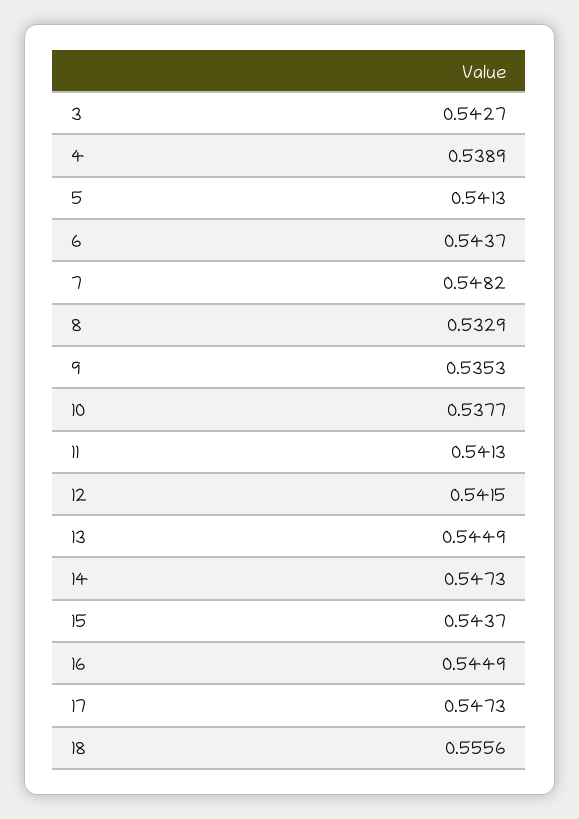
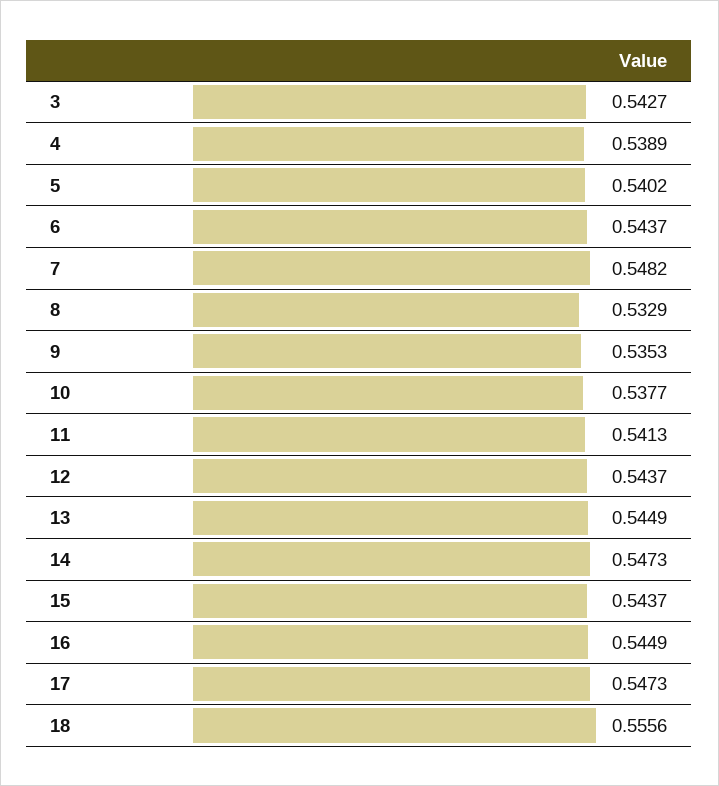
5: 0.5413 -> 0.5402
12: 0.5415 -> 0.5437

